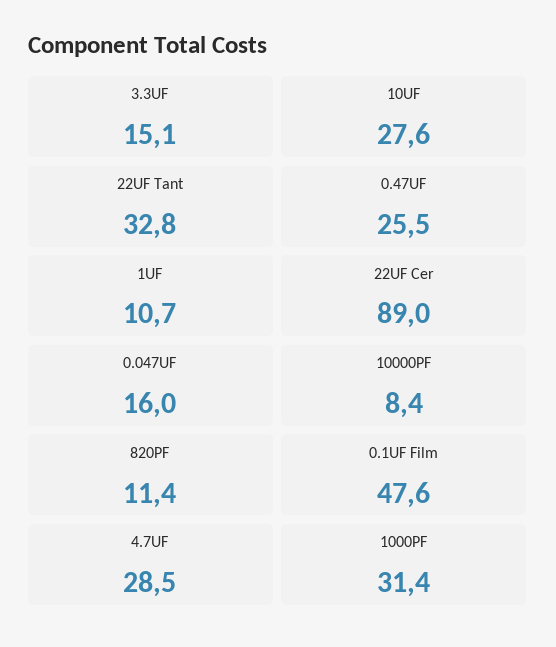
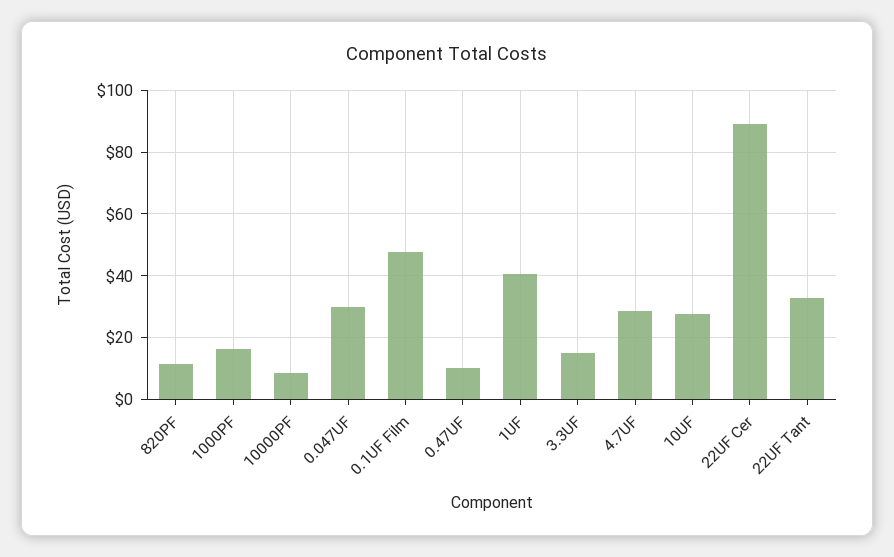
0.47UF: 25.5 -> 10
1UF: 10.7 -> 40
0.047UF: 16 -> 30
1000PF: 31.4 -> 16

